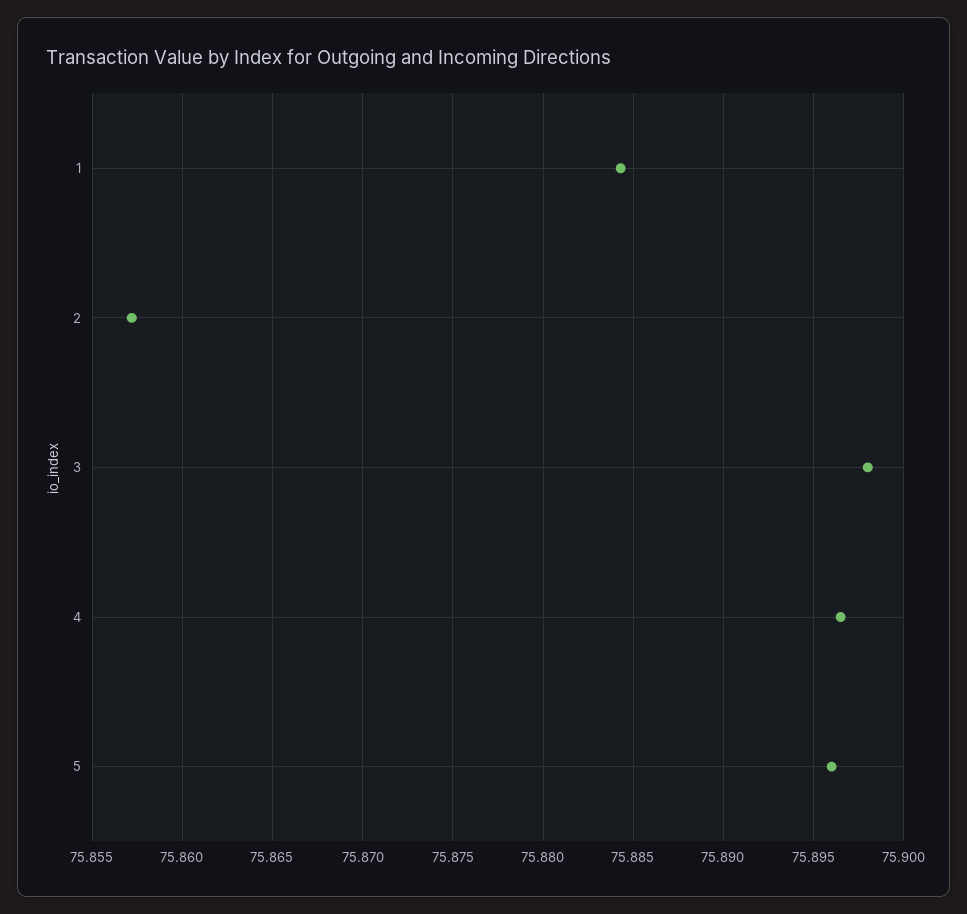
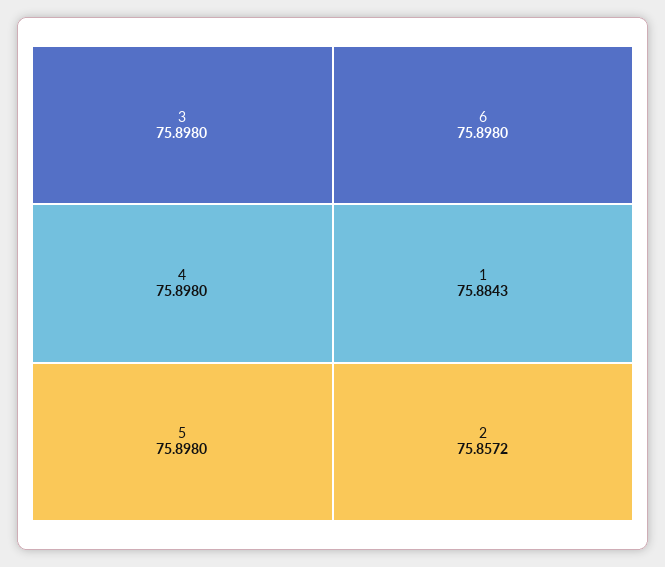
4: 75.8965 -> 75.898
5: 75.896 -> 75.898
6: none -> 75.898

